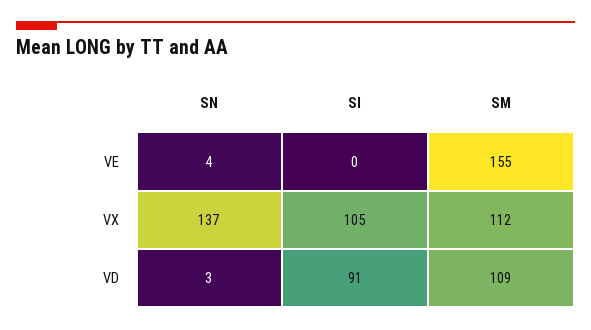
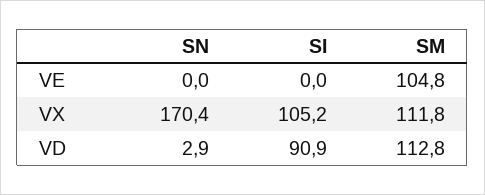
SN, VE: 4 -> 0
SM, VE: 155 -> 104.8
SN, VX: 137 -> 170.4
SM, VD: 109 -> 112.8

